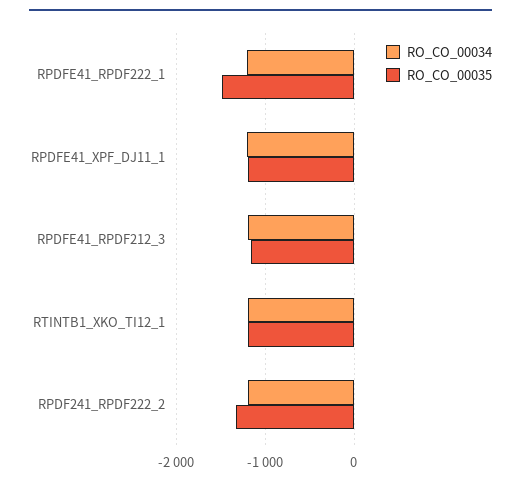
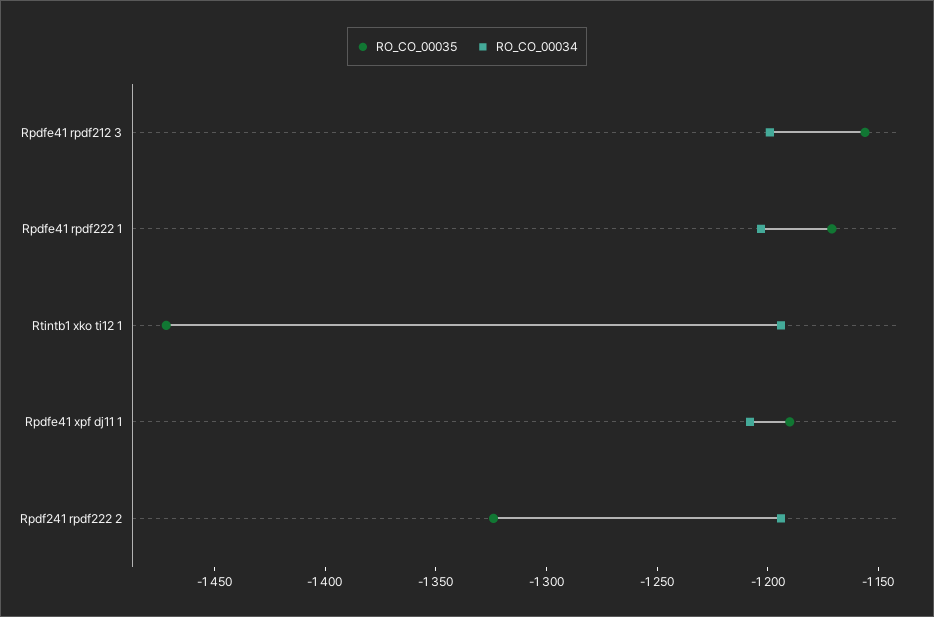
RO_CO_00035, RPDFE41_RPDF222_1: -1500 -> -1170
RO_CO_00035, RTINTB1_XKO_TI12_1: -1200 -> -1470

